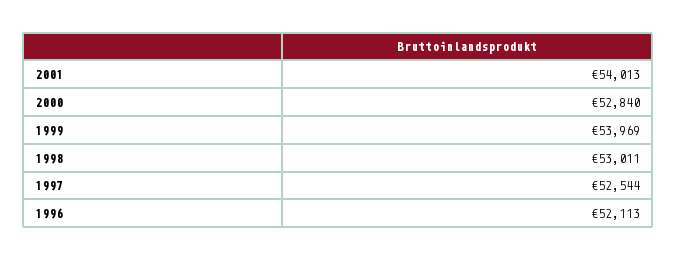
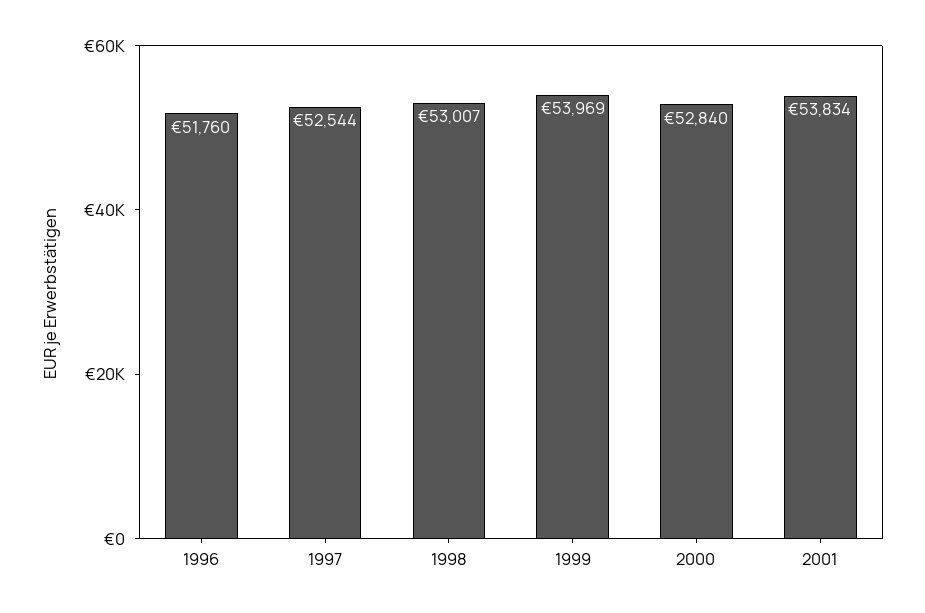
2001: 54013 -> 53834
1998: 53011 -> 53007
1996: 52113 -> 51760

